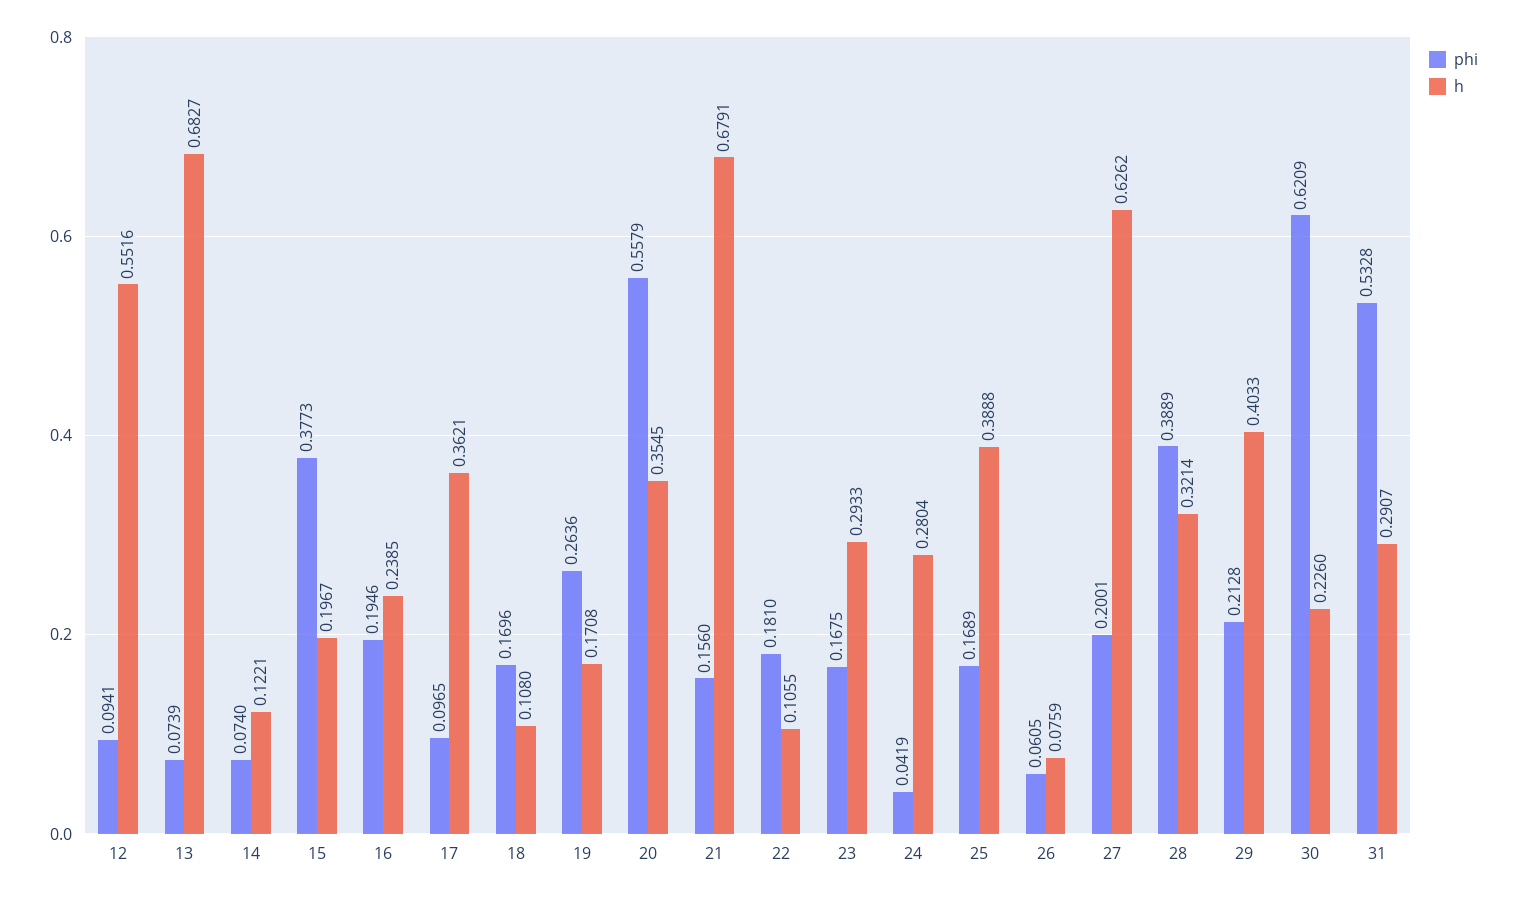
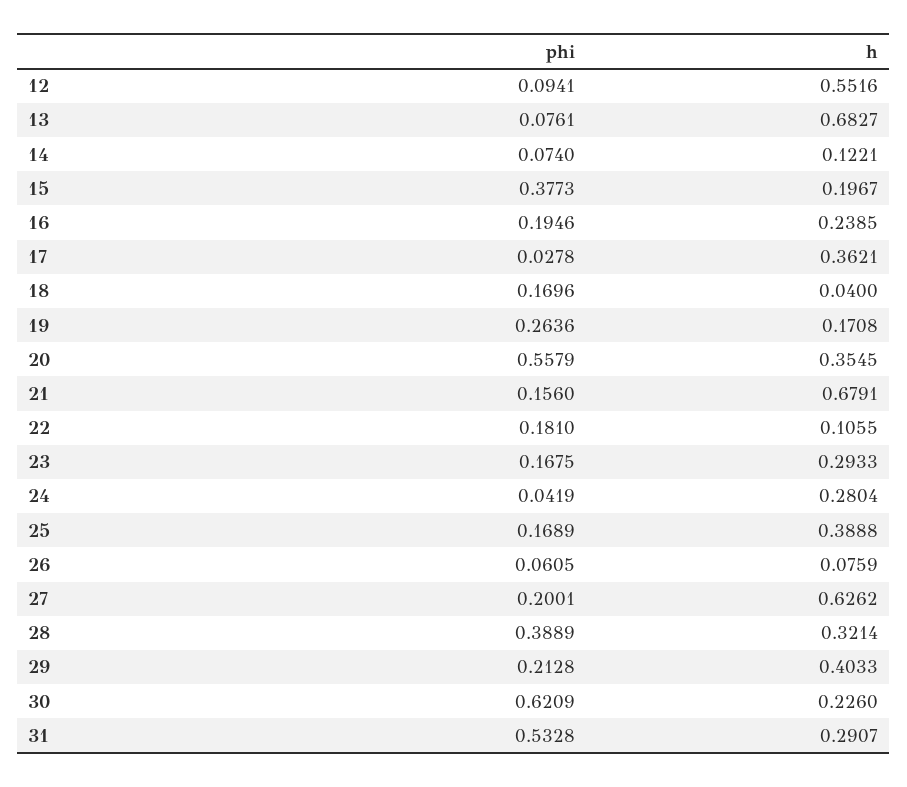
phi, 13: 0.0739 -> 0.0761
phi, 17: 0.0965 -> 0.0278
h, 18: 0.108 -> 0.04

